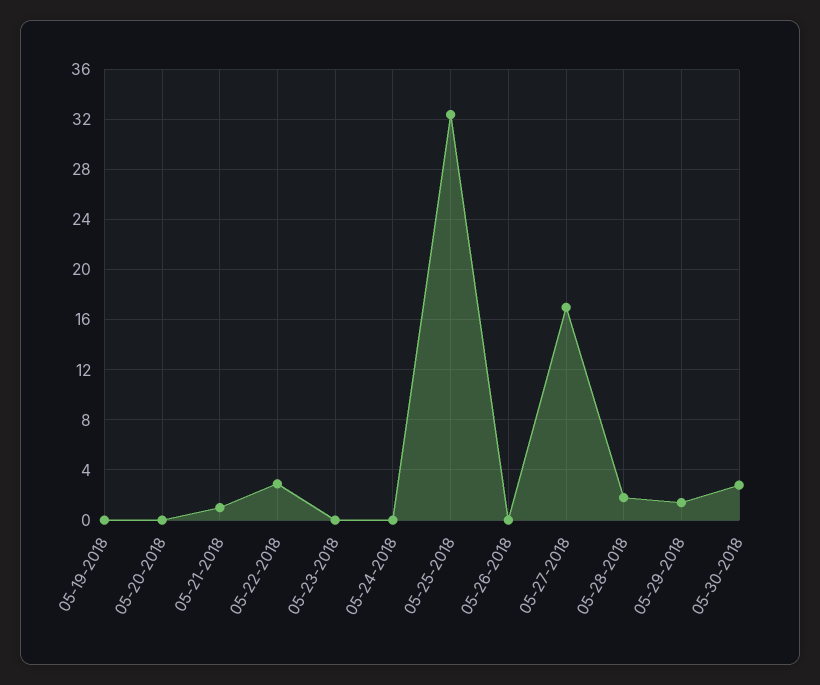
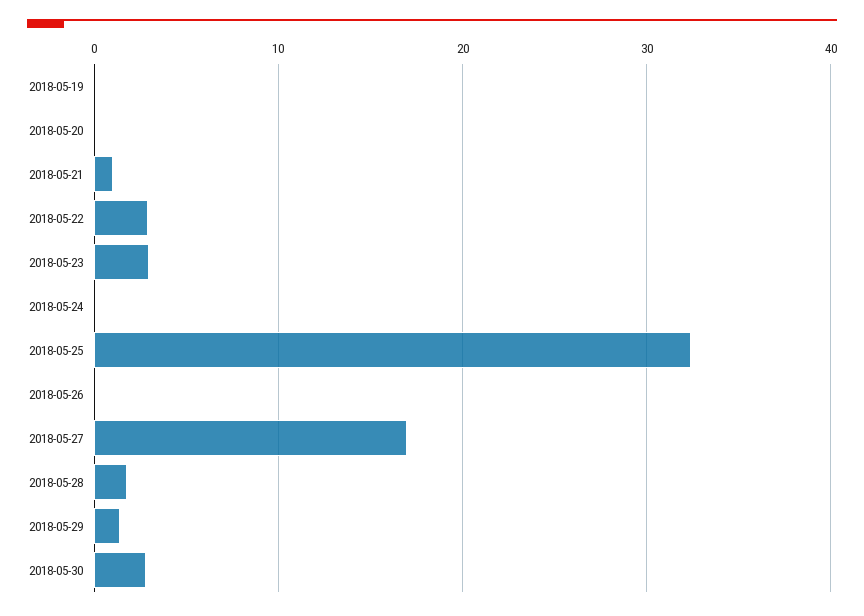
05-23-2018: 0 -> 3

